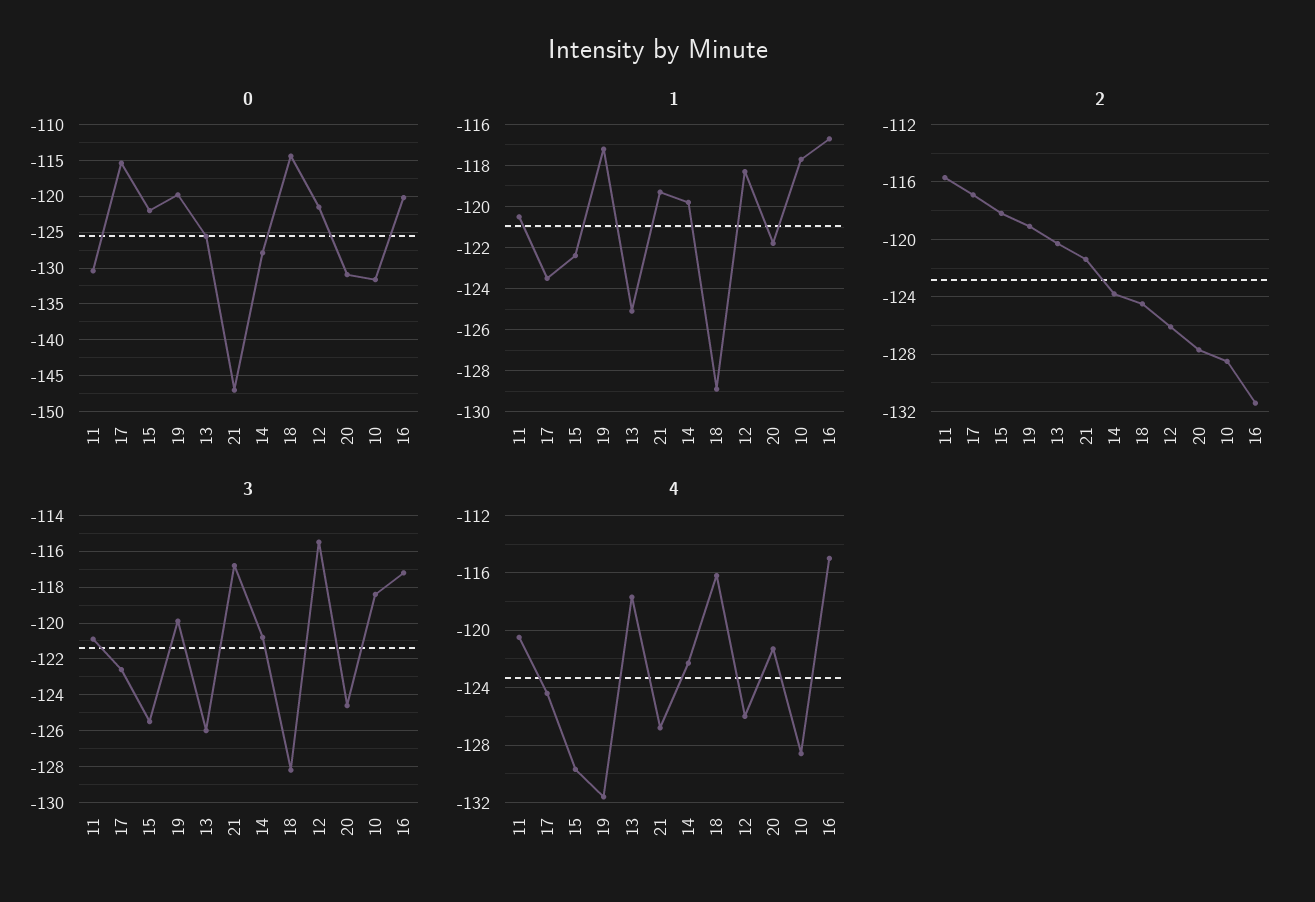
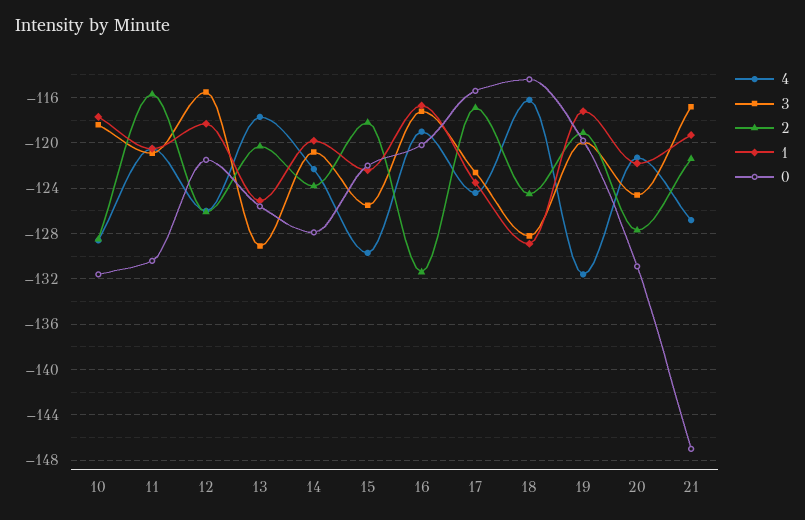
3, 13: -126 -> -129
4, 16: -115 -> -119

